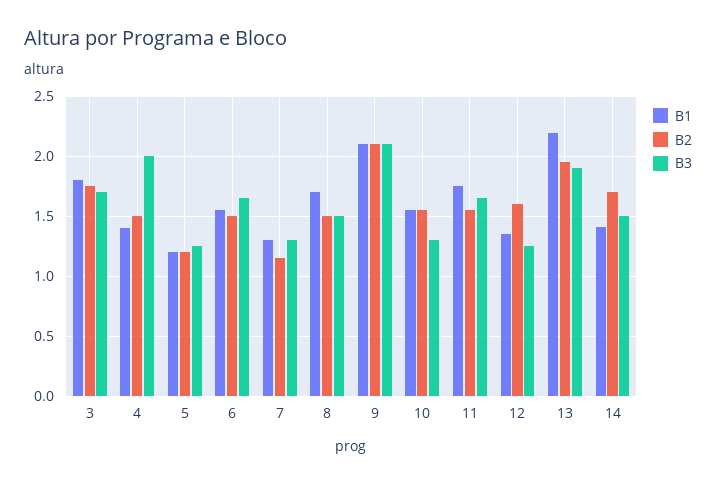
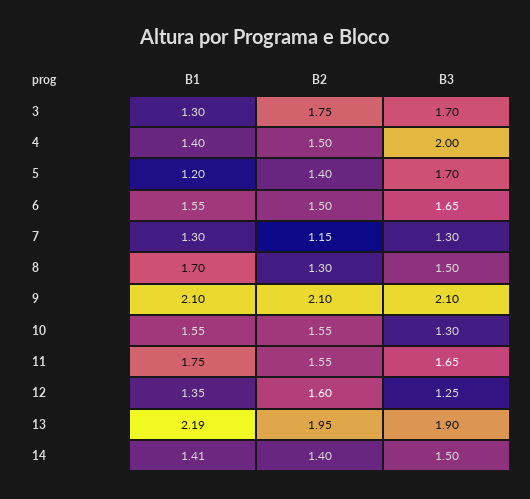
B1, 3: 1.8 -> 1.3
B2, 5: 1.2 -> 1.4
B3, 5: 1.25 -> 1.7
B2, 8: 1.5 -> 1.3
B2, 14: 1.7 -> 1.4

